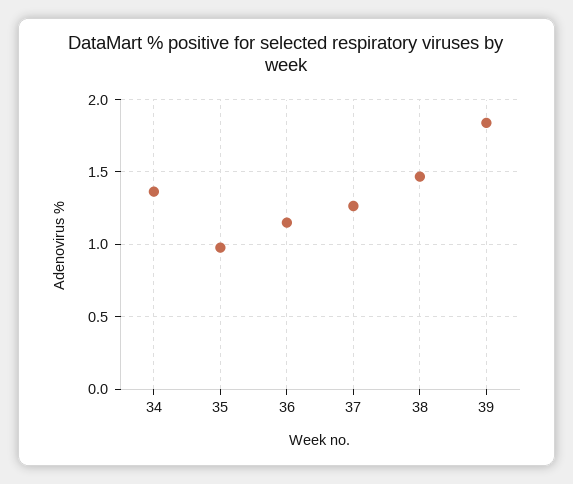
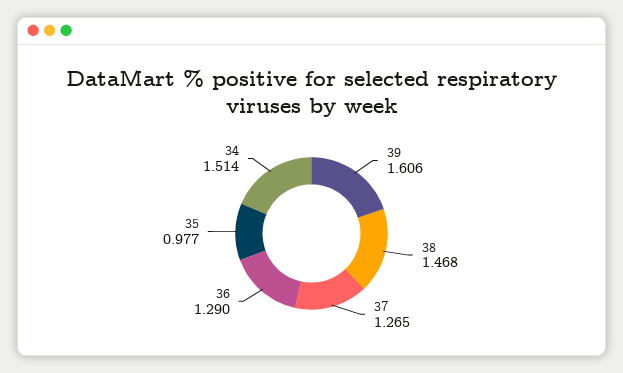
34: 1.35 -> 1.514
36: 1.15 -> 1.29
39: 1.85 -> 1.606

